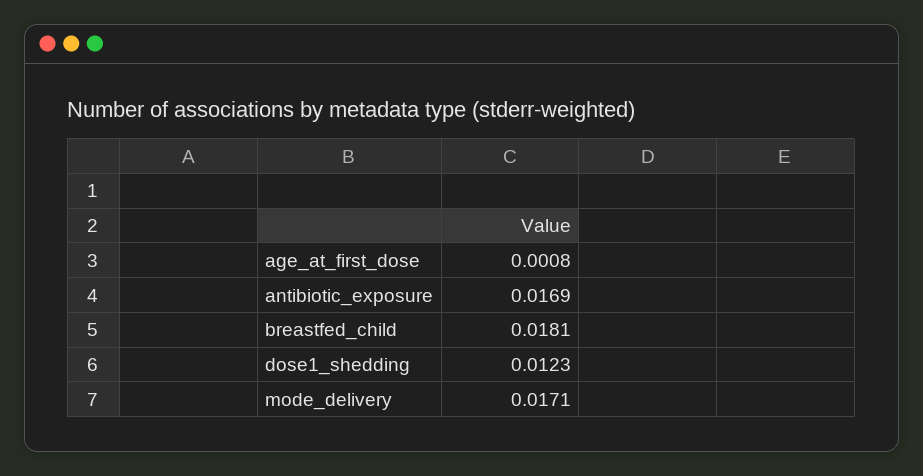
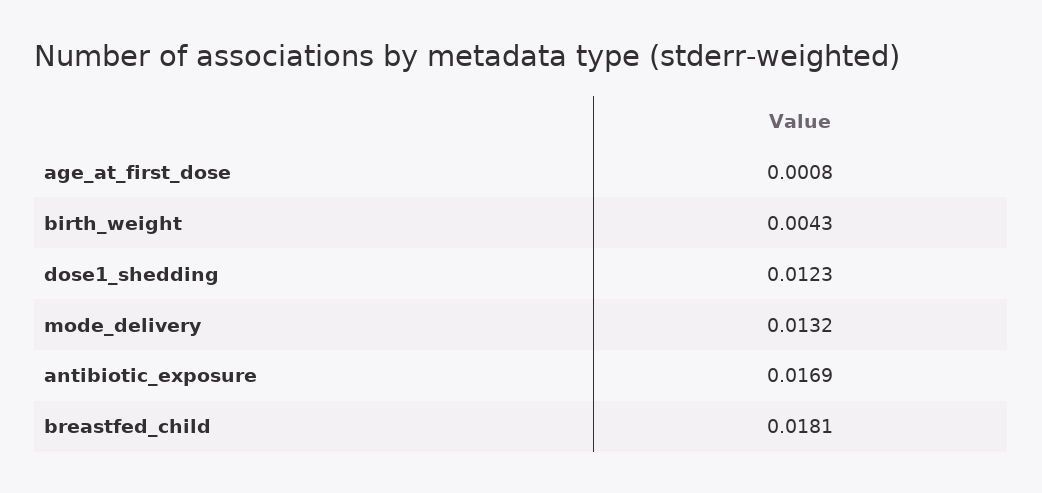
mode_delivery: 0.0171 -> 0.0132
birth_weight: none -> 0.0043

